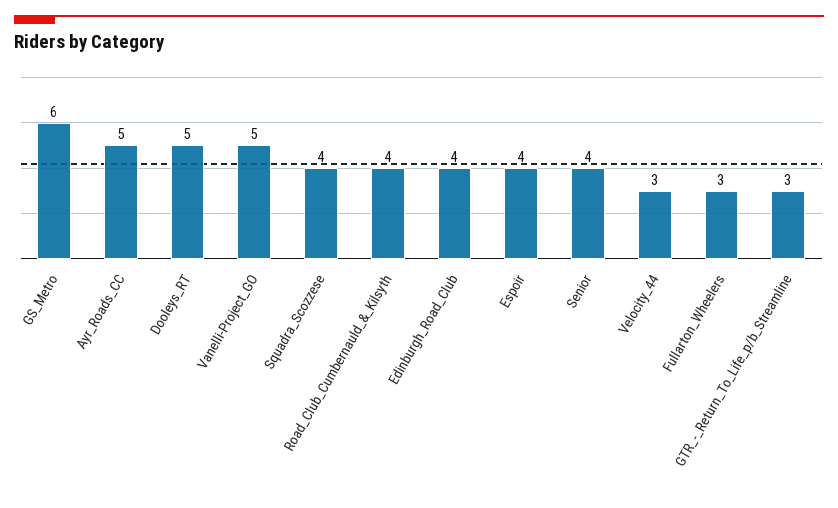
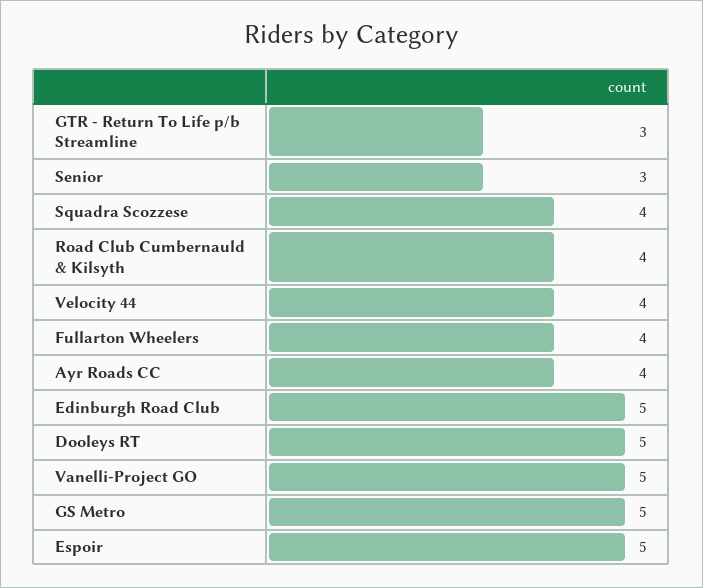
GS_Metro: 6 -> 5
Ayr_Roads_CC: 5 -> 4
Edinburgh_Road_Club: 4 -> 5
Espoir: 4 -> 5
Senior: 4 -> 3
Velocity_44: 3 -> 4
Fullarton_Wheelers: 3 -> 4

